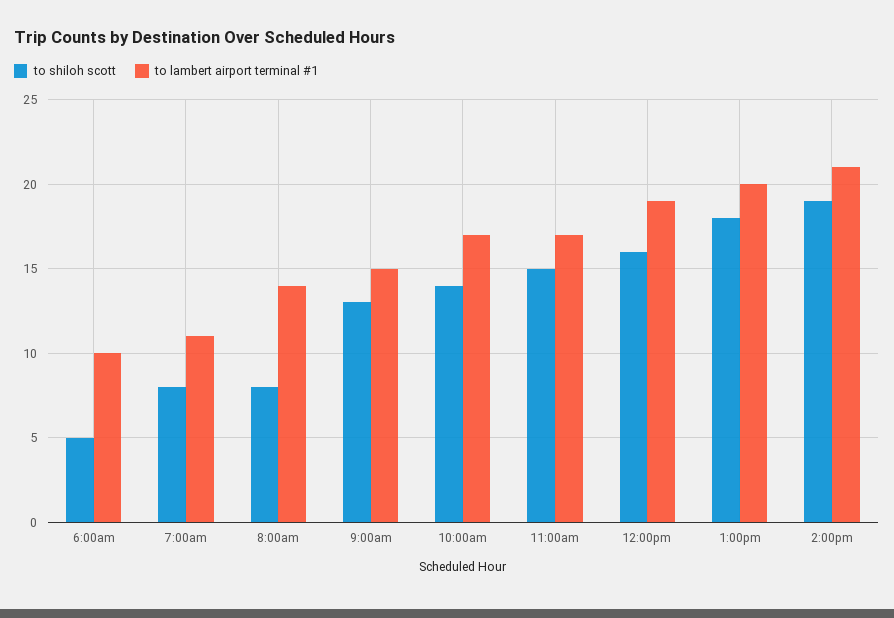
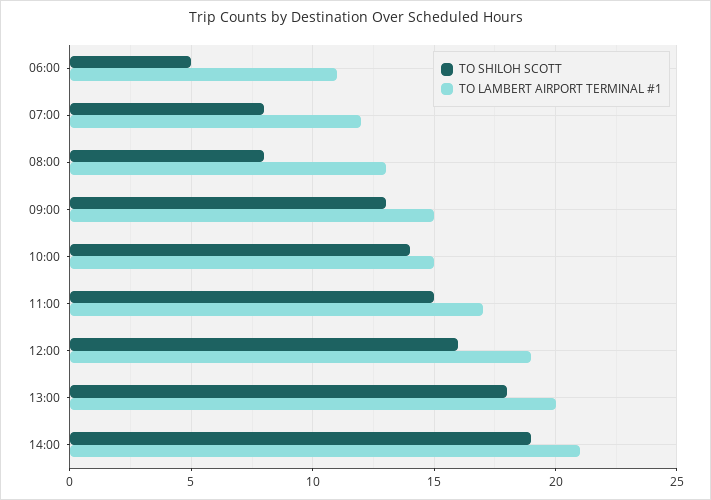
to lambert airport terminal #1, 6:00am: 10 -> 11
to lambert airport terminal #1, 7:00am: 11 -> 12
to lambert airport terminal #1, 8:00am: 14 -> 13
to lambert airport terminal #1, 10:00am: 17 -> 15

